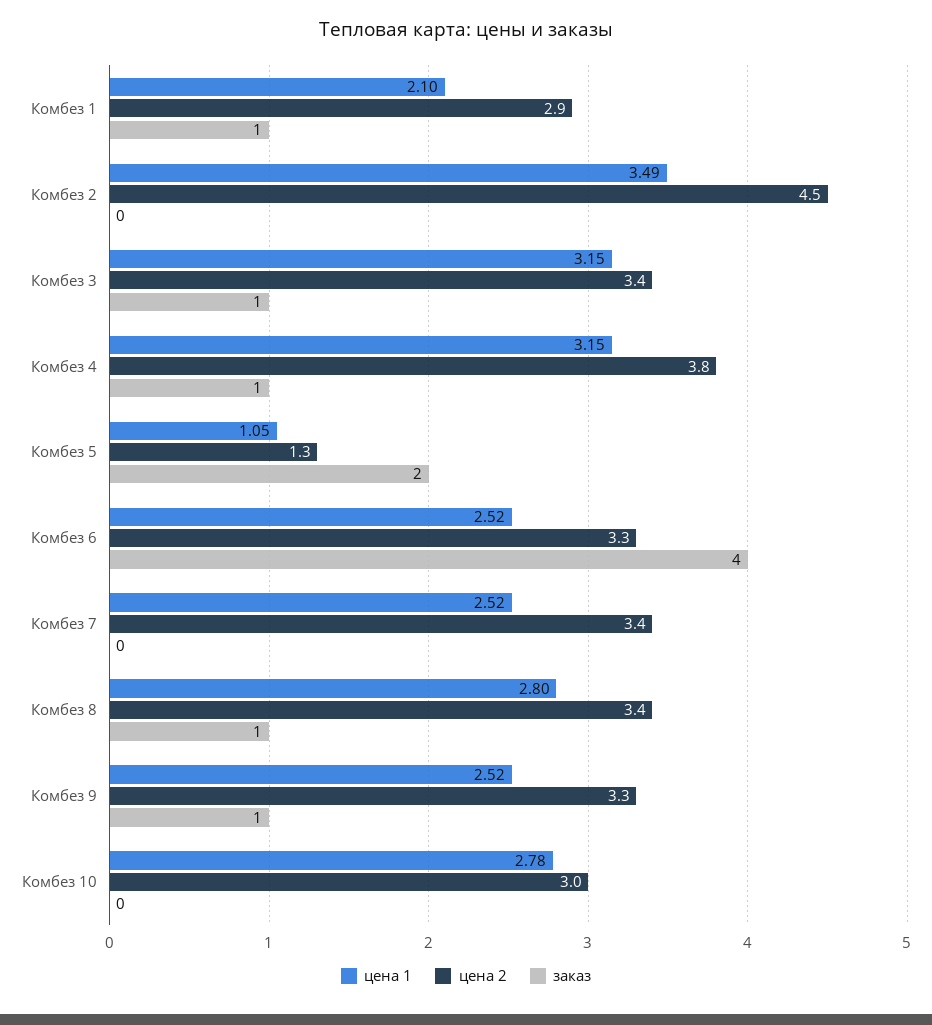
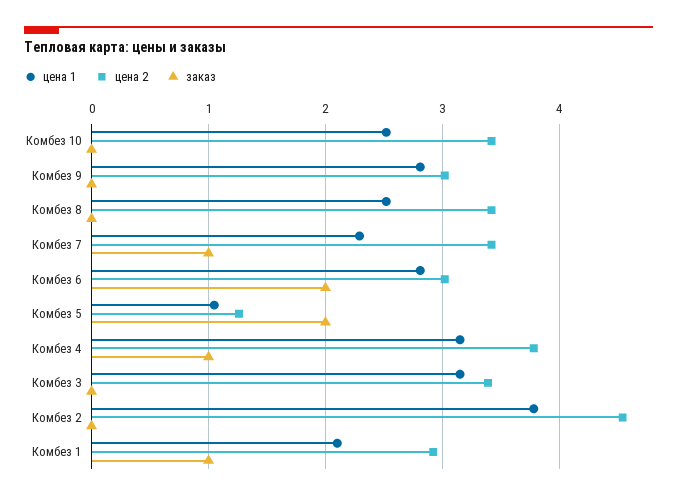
цена 1, Комбез 2: 3.49 -> 3.8
заказ, Комбез 3: 1 -> 0
цена 1, Комбез 6: 2.52 -> 2.8
цена 2, Комбез 6: 3.3 -> 3
заказ, Комбез 6: 4 -> 2
цена 1, Комбез 7: 2.52 -> 2.3
заказ, Комбез 7: 0 -> 1
цена 1, Комбез 8: 2.8 -> 2.5
заказ, Комбез 8: 1 -> 0
цена 1, Комбез 9: 2.52 -> 2.8
цена 2, Комбез 9: 3.3 -> 3
заказ, Комбез 9: 1 -> 0
цена 1, Комбез 10: 2.78 -> 2.5
цена 2, Комбез 10: 3 -> 3.4

